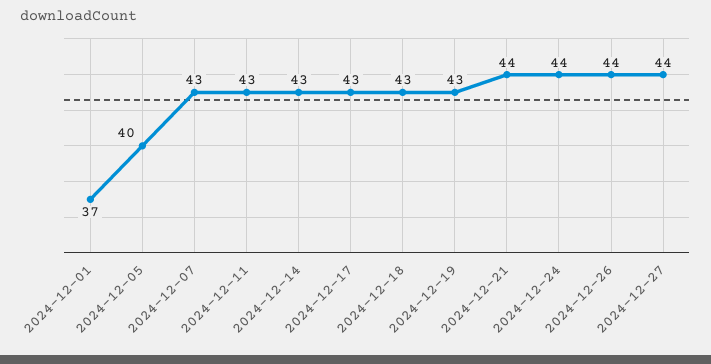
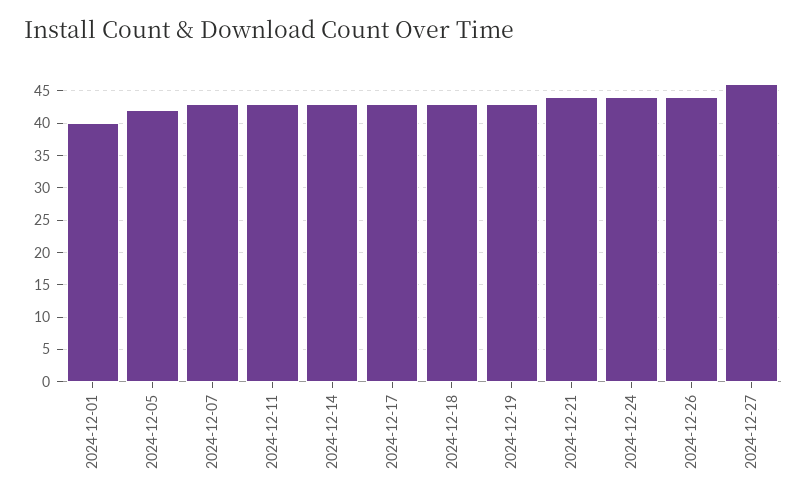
2024-12-01: 37 -> 40
2024-12-05: 40 -> 42
2024-12-27: 44 -> 46

